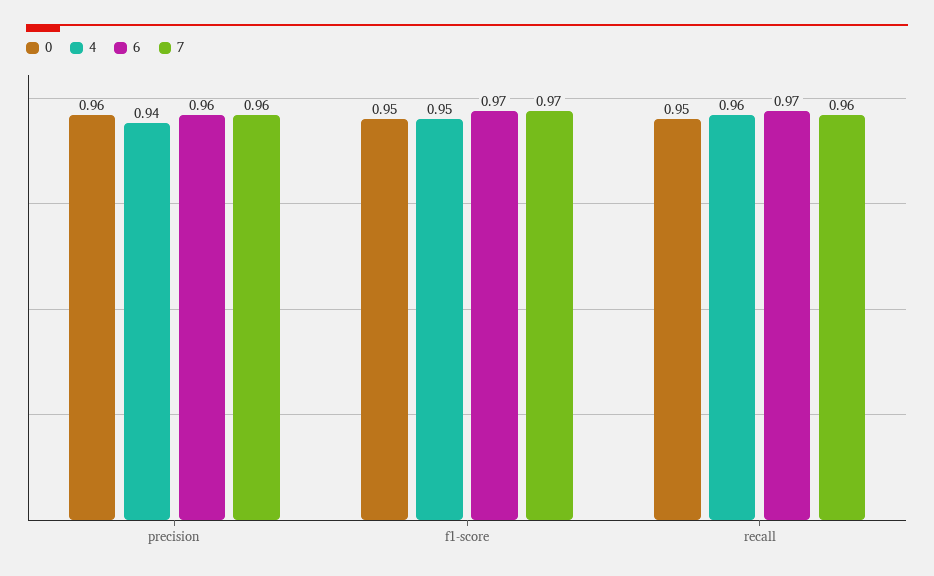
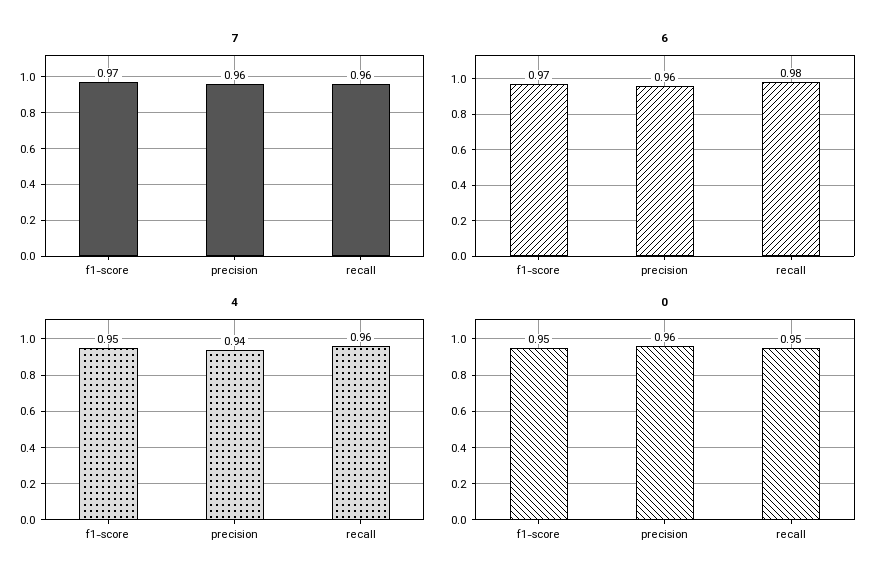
6, recall: 0.97 -> 0.98

